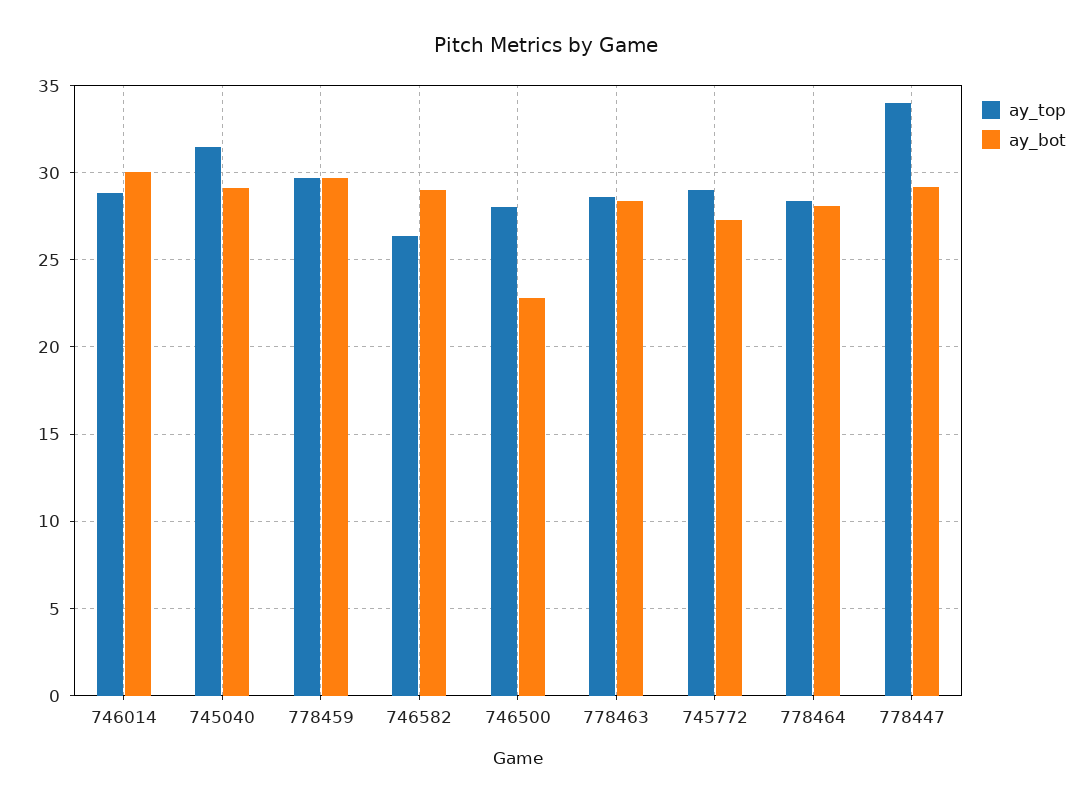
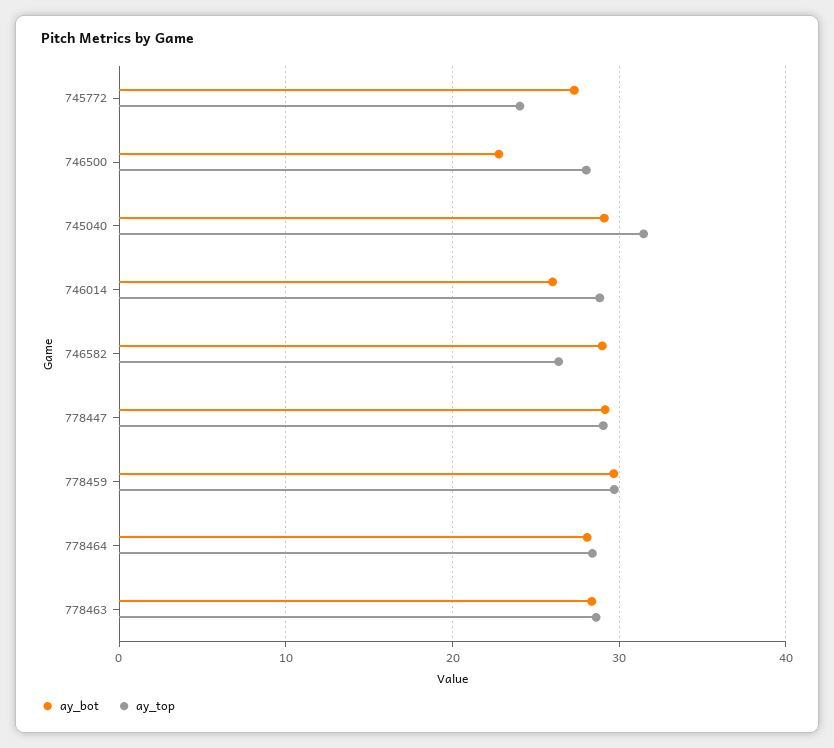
ay_bot, 746014: 30 -> 26
ay_top, 745772: 29 -> 24
ay_top, 778447: 34 -> 29

